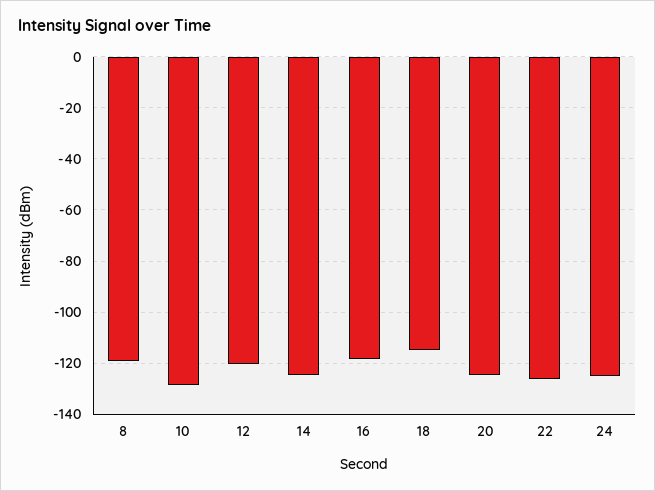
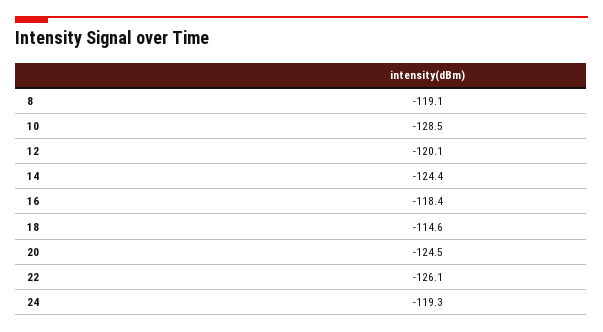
24: -125 -> -119.3

